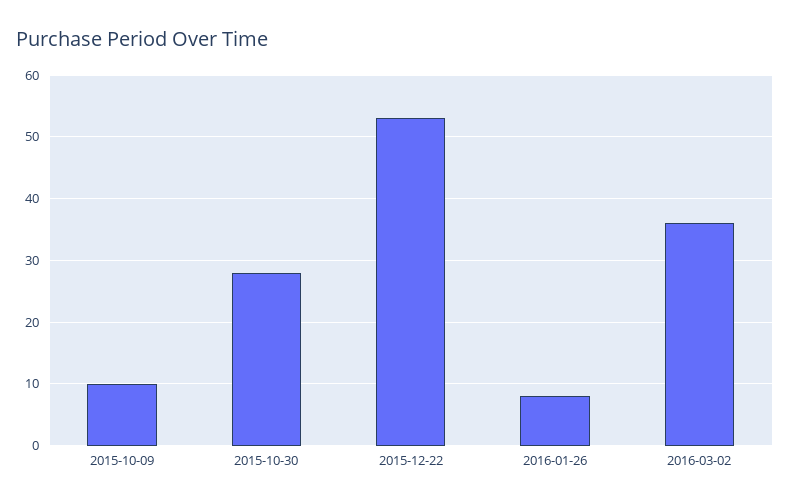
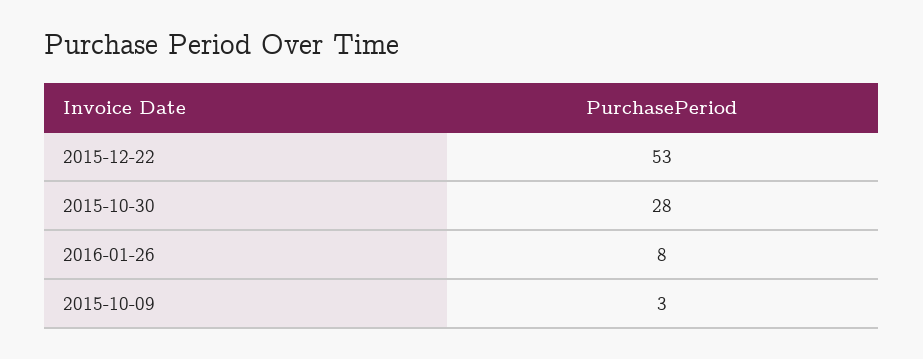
2015-10-09: 10 -> 3
2016-03-02: 36 -> none

